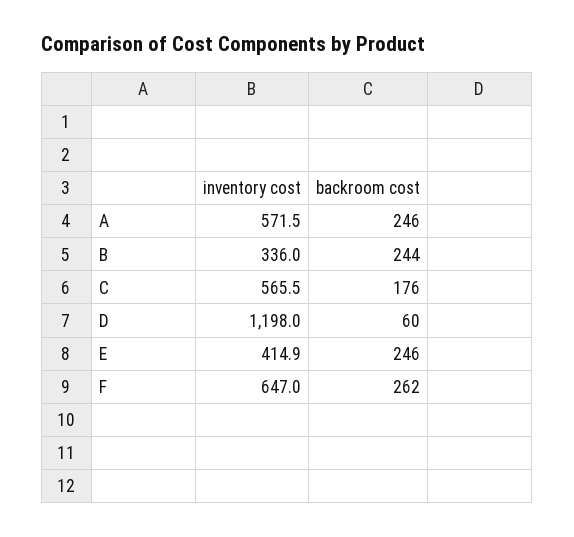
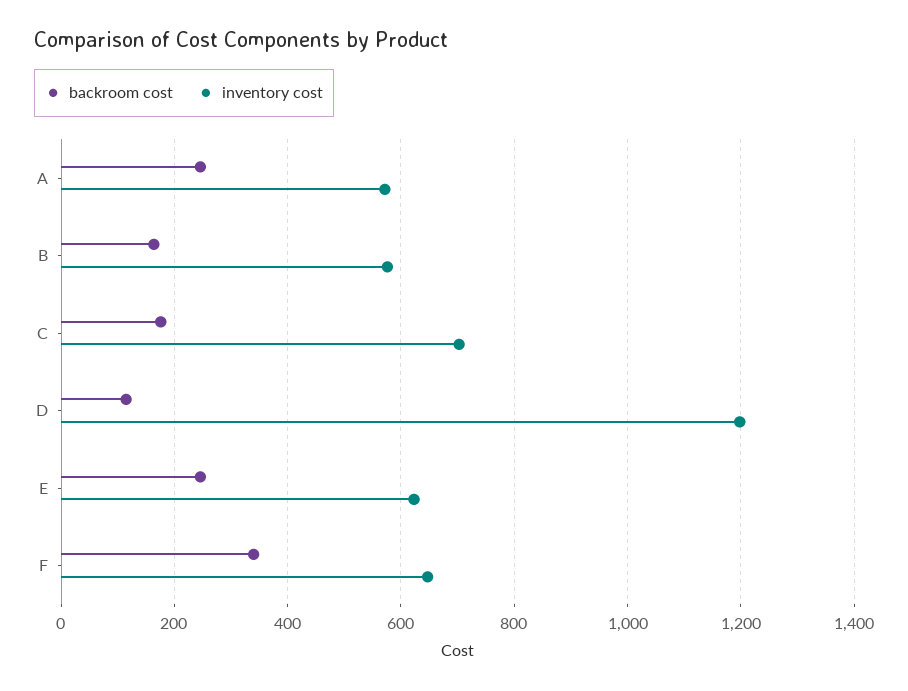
inventory cost, B: 336 -> 580
backroom cost, B: 244 -> 160
inventory cost, C: 565.5 -> 700
backroom cost, D: 60 -> 120
inventory cost, E: 414.9 -> 620
backroom cost, F: 262 -> 340

